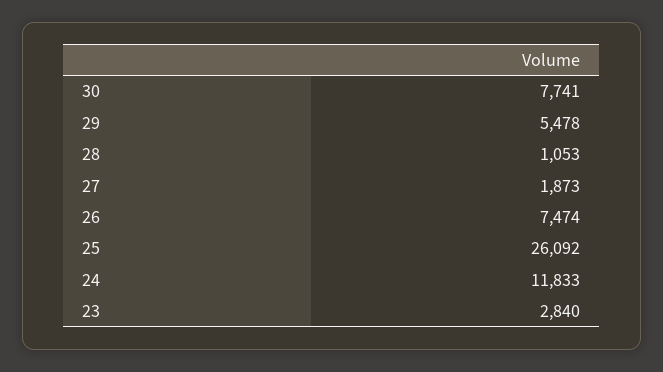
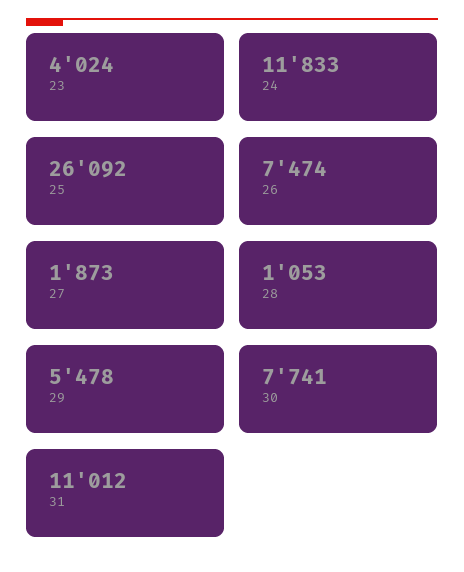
23: 2840 -> 4024
31: none -> 11012

